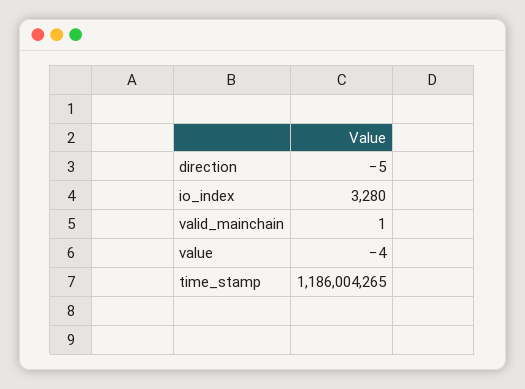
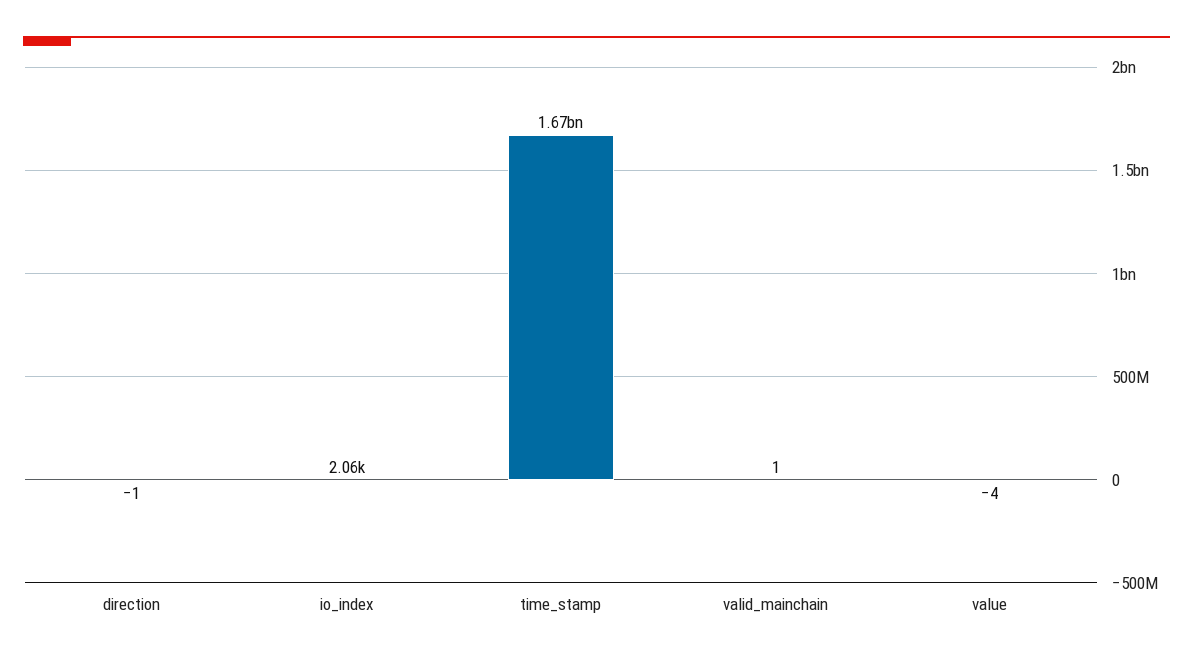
direction: -5 -> -1
io_index: 3280 -> 2060
time_stamp: 1186004265 -> 1670000000

